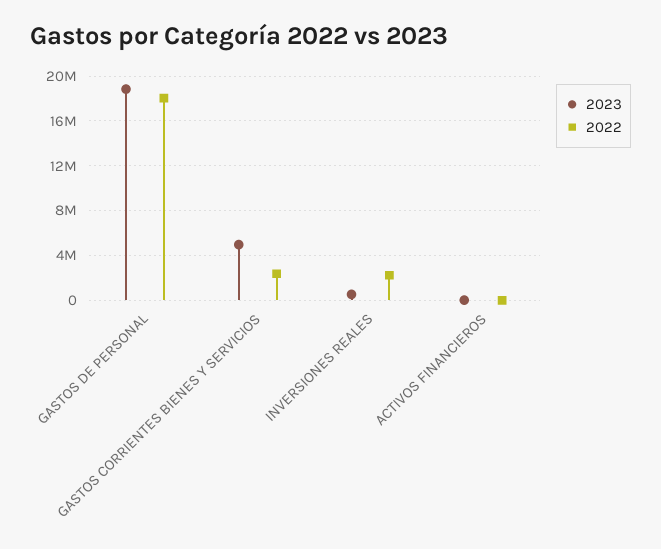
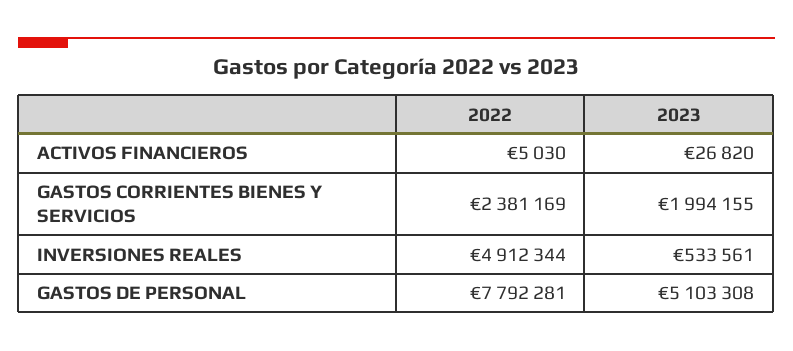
2023, GASTOS DE PERSONAL: 19000000 -> 5103308
2022, GASTOS DE PERSONAL: 18000000 -> 7792281
2023, GASTOS CORRIENTES BIENES Y SERVICIOS: 5000000 -> 1994155
2022, INVERSIONES REALES: 2000000 -> 4912344

